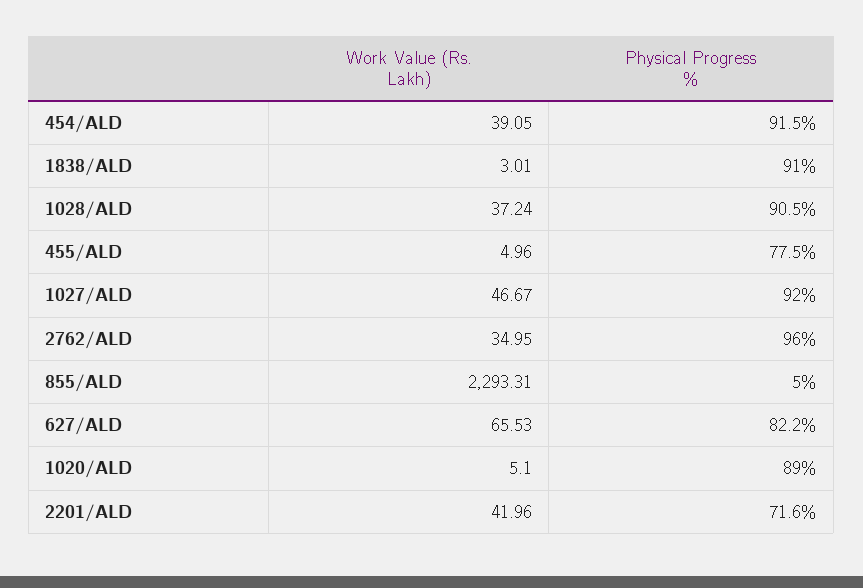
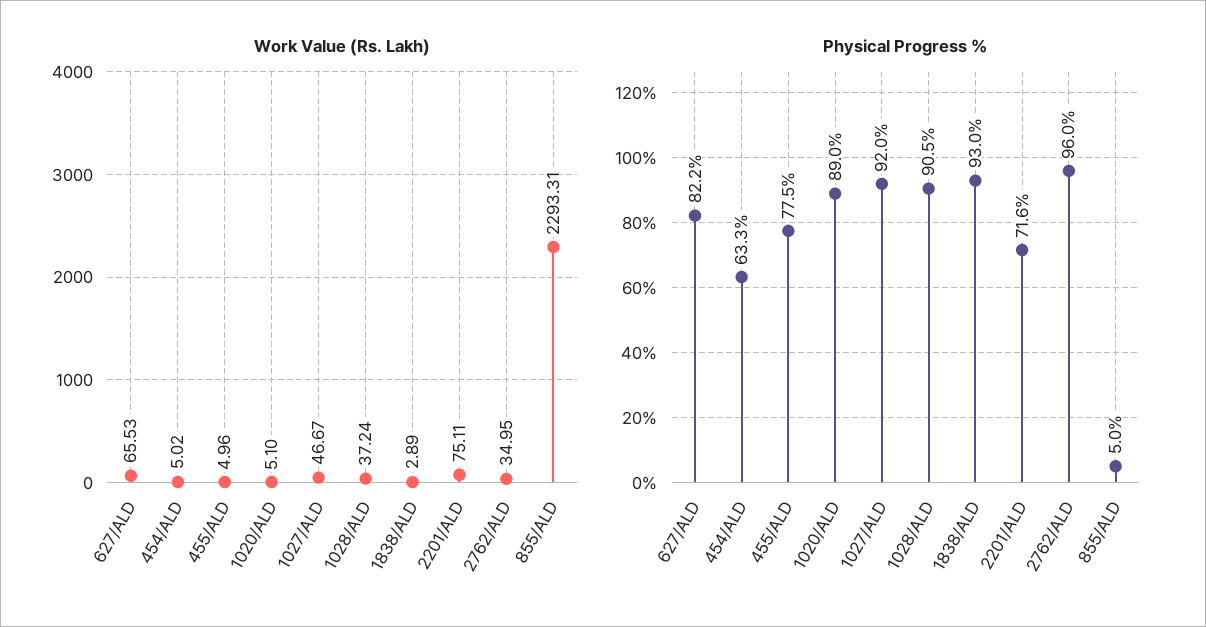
Work Value (Rs. Lakh), 454/ALD: 39.05 -> 5.02
Physical Progress %, 454/ALD: 91.5 -> 63.3
Work Value (Rs. Lakh), 1838/ALD: 3.01 -> 2.89
Physical Progress %, 1838/ALD: 91 -> 93
Work Value (Rs. Lakh), 2201/ALD: 41.96 -> 75.11

